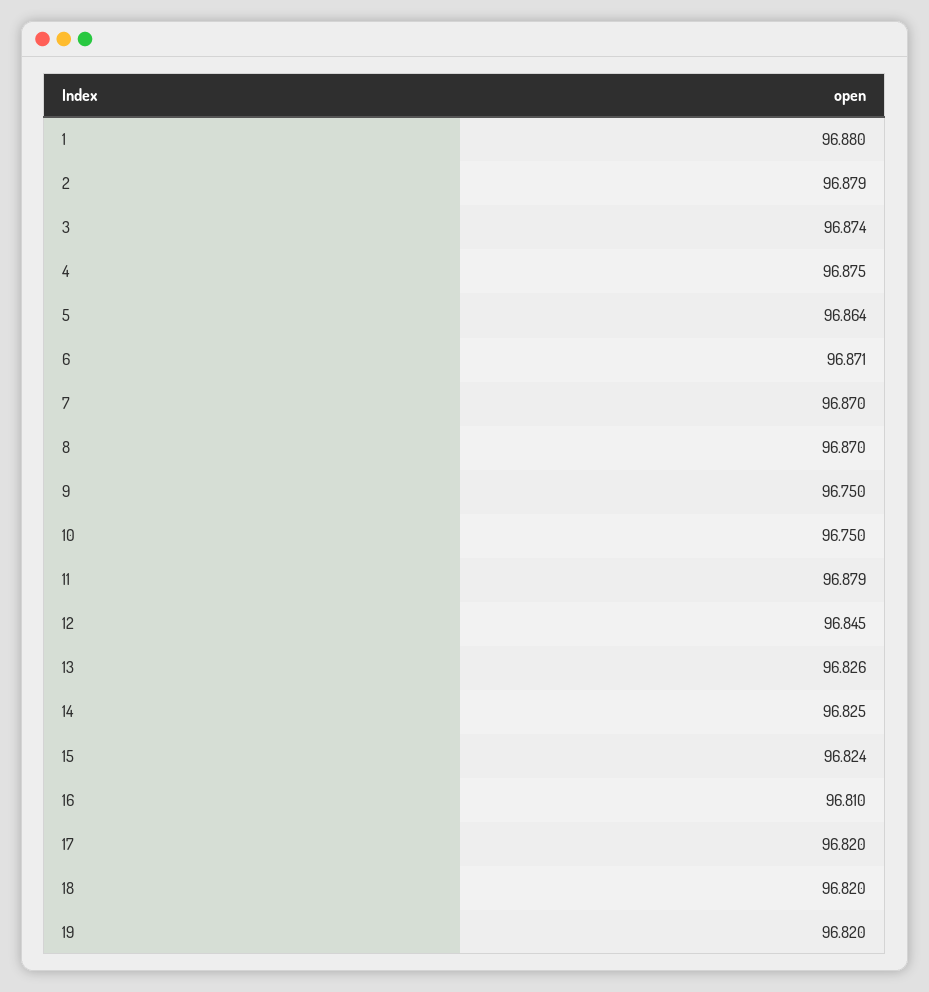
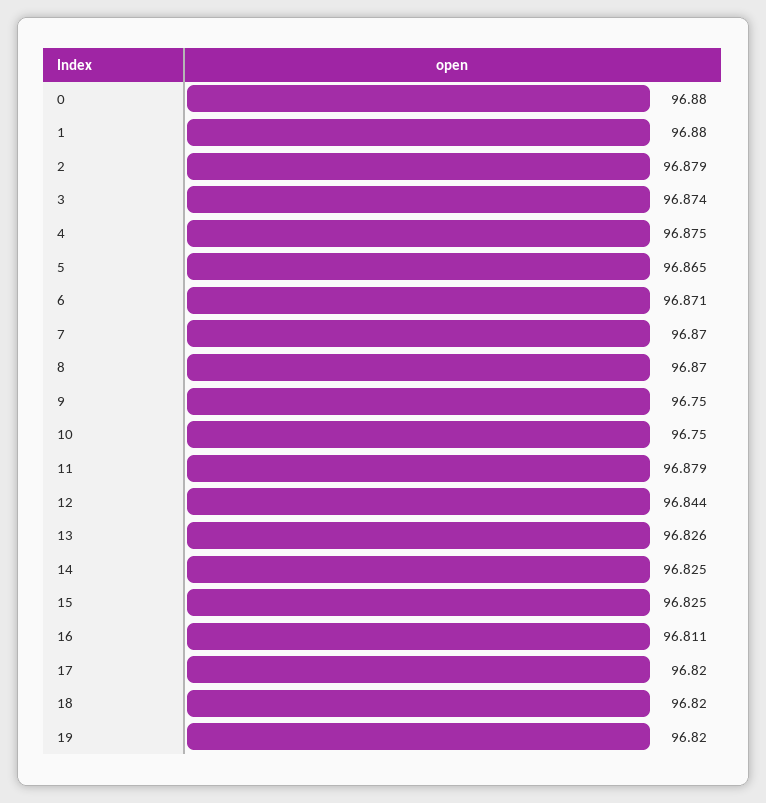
5: 96.864 -> 96.865
12: 96.845 -> 96.844
15: 96.824 -> 96.825
16: 96.81 -> 96.811
0: none -> 96.88

